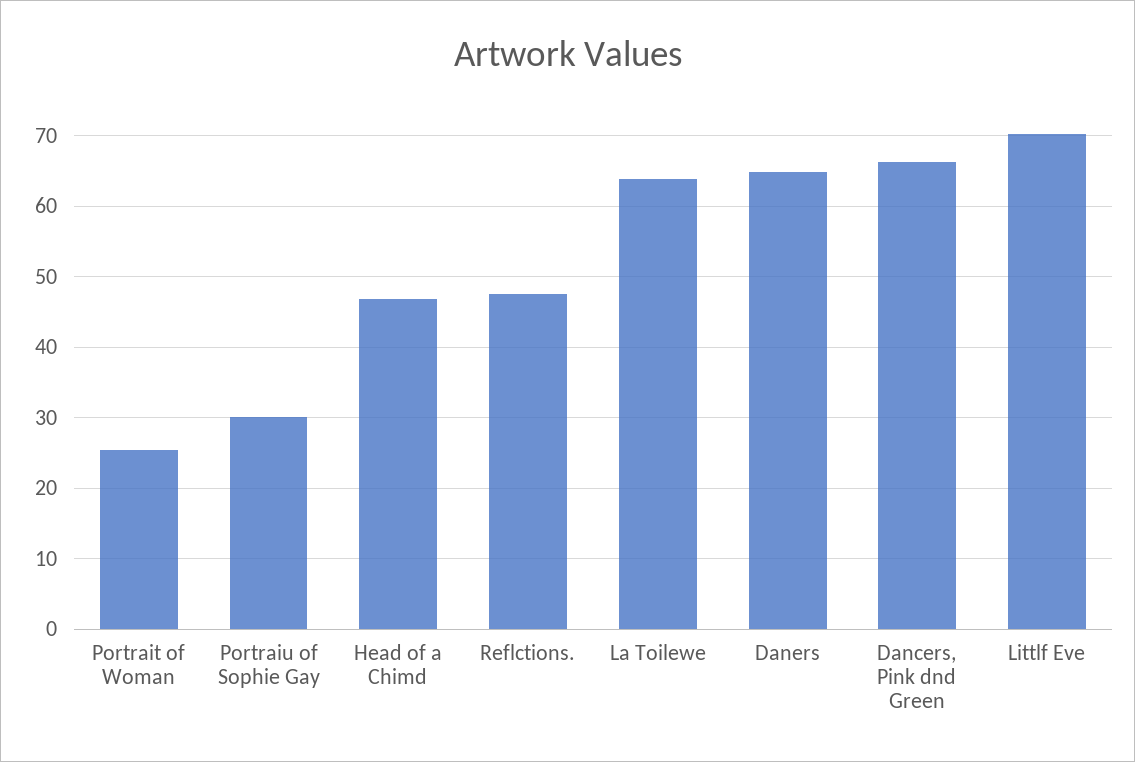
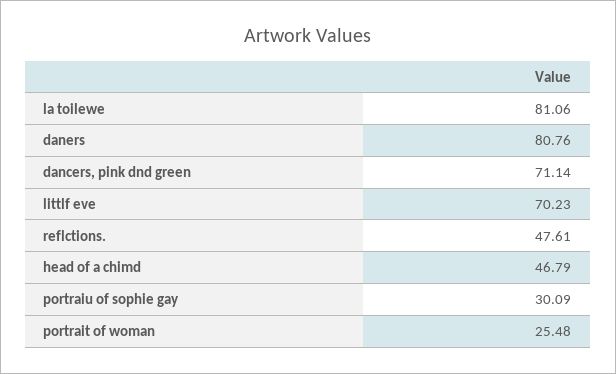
La Toilewe: 64 -> 81.06
Daners: 65 -> 80.76
Dancers, Pink dnd Green: 66 -> 71.14

